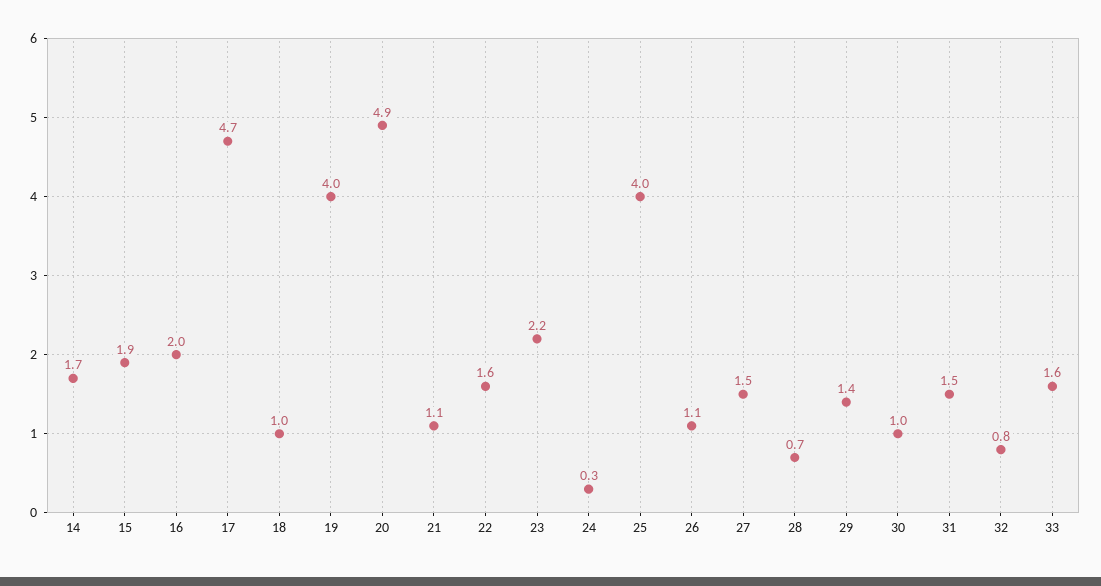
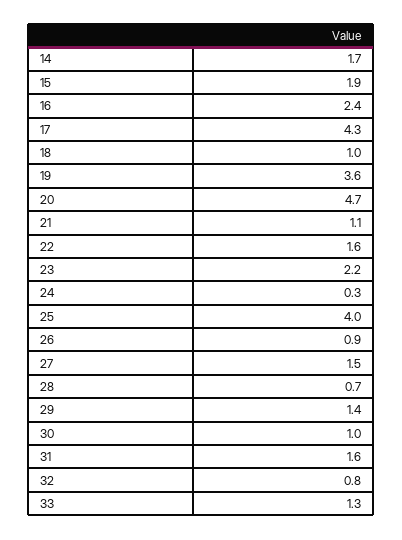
16: 2 -> 2.4
17: 4.7 -> 4.3
19: 4 -> 3.6
20: 4.9 -> 4.7
26: 1.1 -> 0.9
31: 1.5 -> 1.6
33: 1.6 -> 1.3

